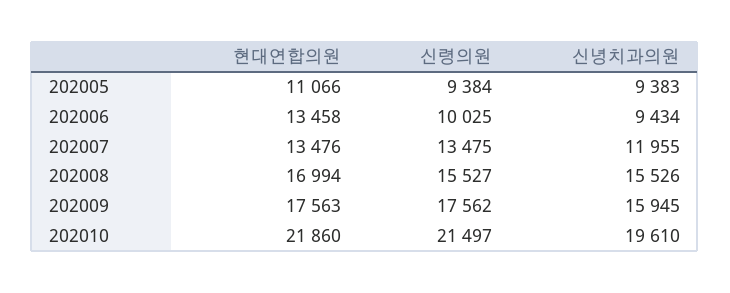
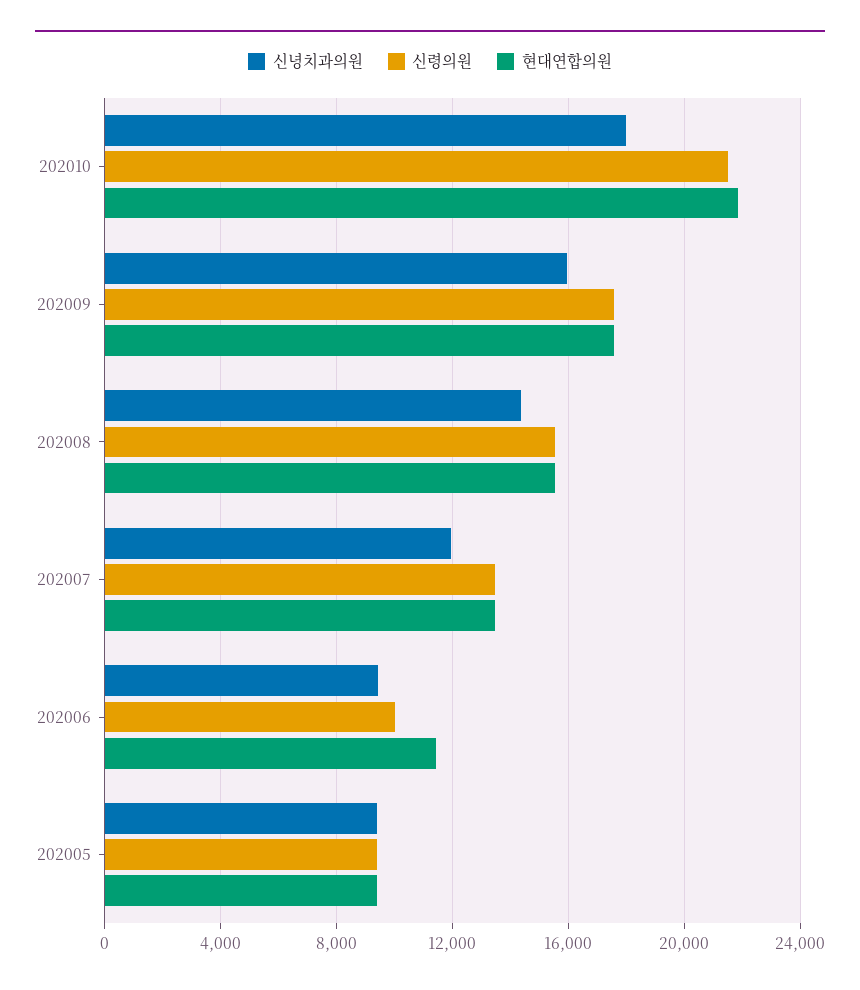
현대연합의원, 202005: 11066 -> 9500
현대연합의원, 202006: 13458 -> 11500
현대연합의원, 202008: 16994 -> 15500
신녕치과의원, 202008: 15526 -> 14500
신녕치과의원, 202010: 19610 -> 18000

